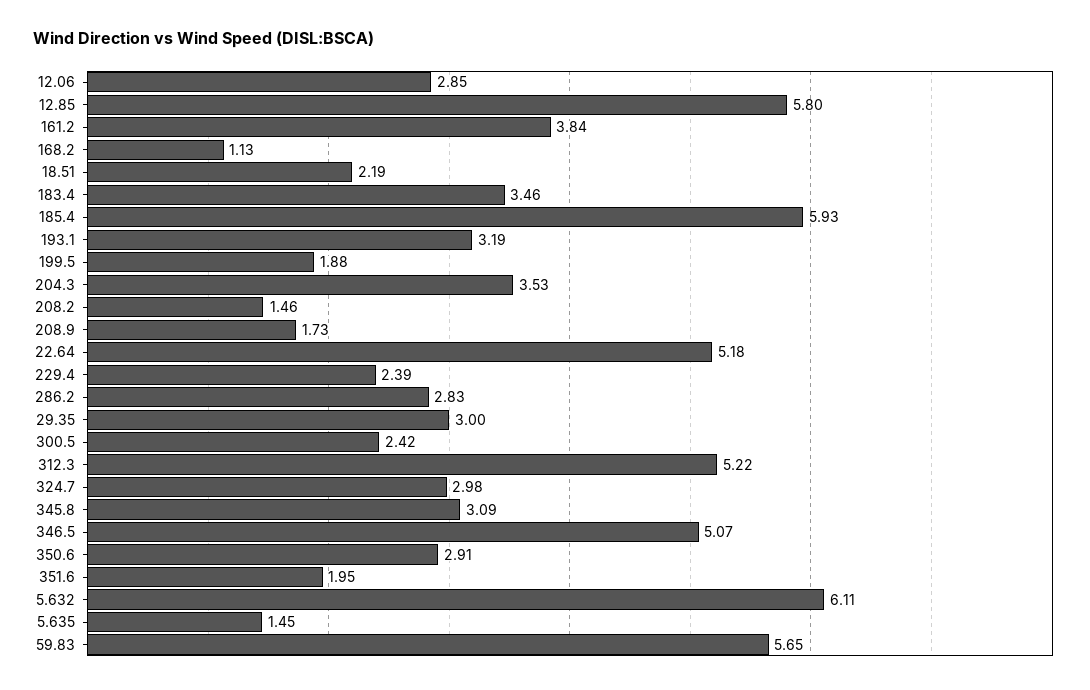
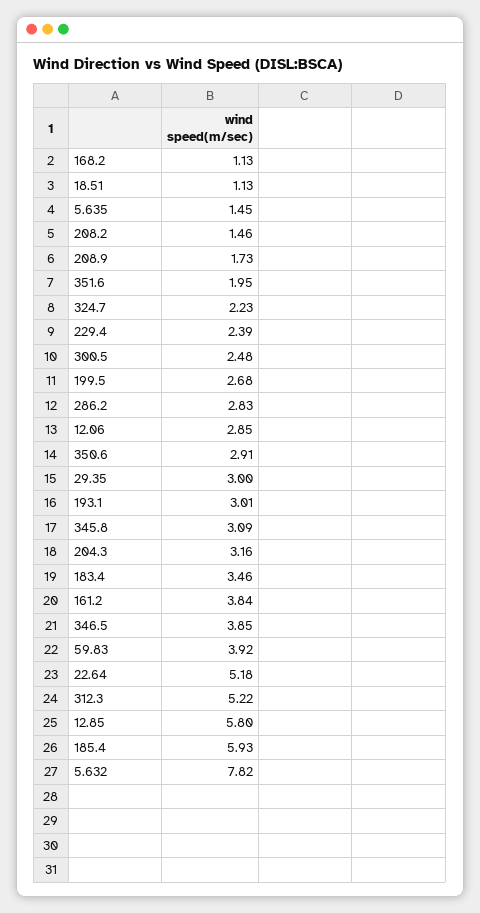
18.51: 2.19 -> 1.13
193.1: 3.19 -> 3.01
199.5: 1.88 -> 2.68
204.3: 3.53 -> 3.16
300.5: 2.42 -> 2.48
324.7: 2.98 -> 2.23
346.5: 5.07 -> 3.85
5.632: 6.11 -> 7.82
59.83: 5.65 -> 3.92

